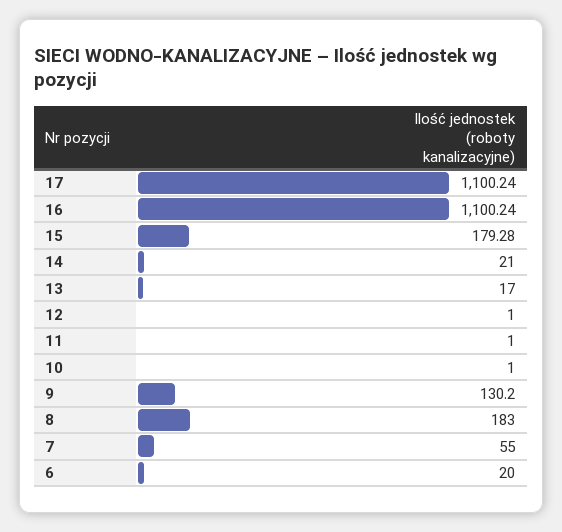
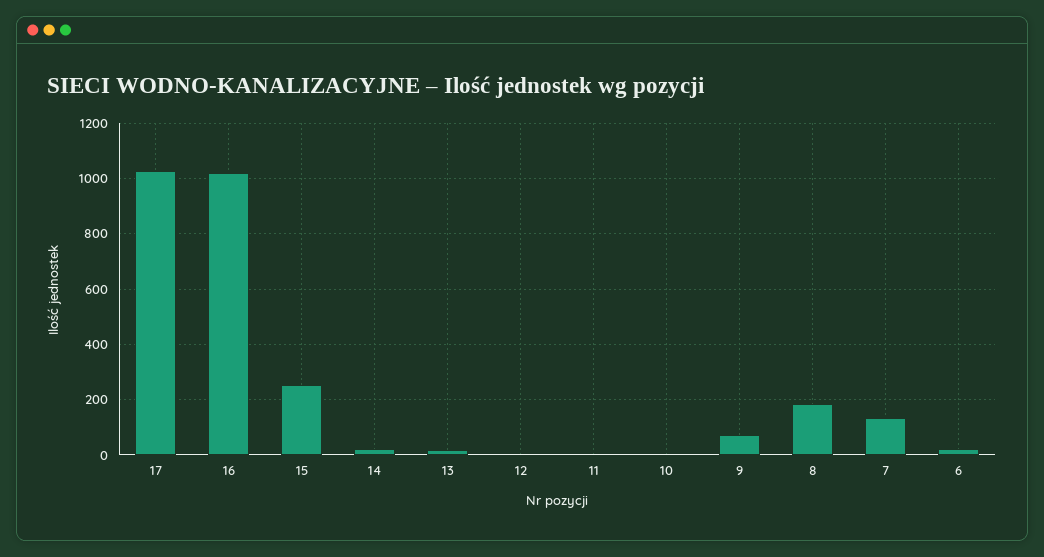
17: 1100.24 -> 1025
16: 1100.24 -> 1025
15: 179.28 -> 250
9: 130.2 -> 75
7: 55 -> 125

